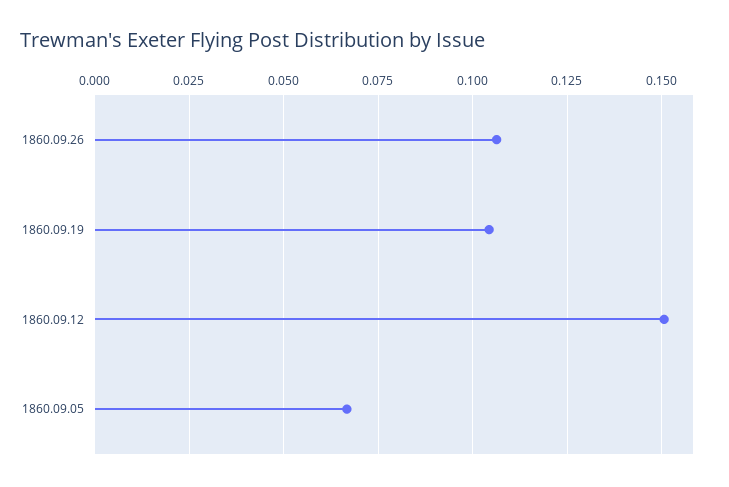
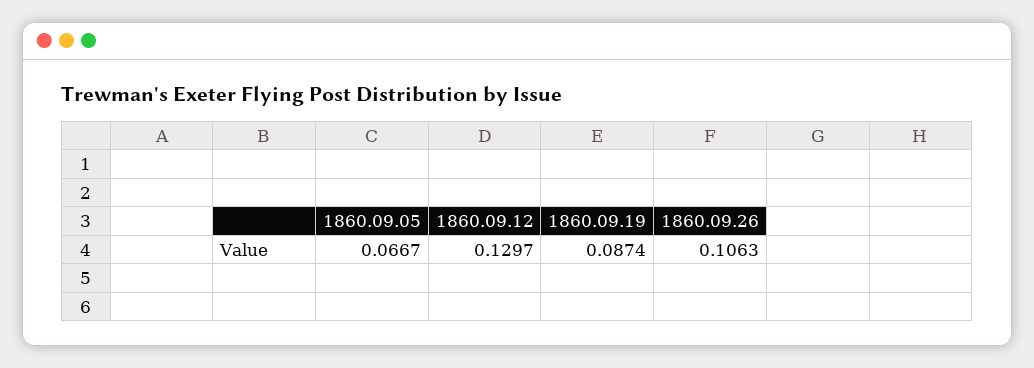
1860.09.19: 0.105 -> 0.0874
1860.09.12: 0.15 -> 0.1297

